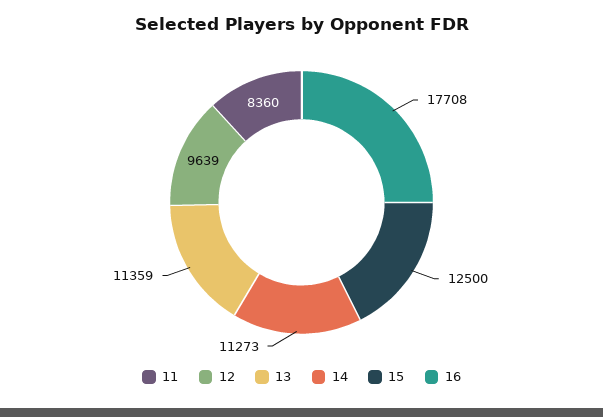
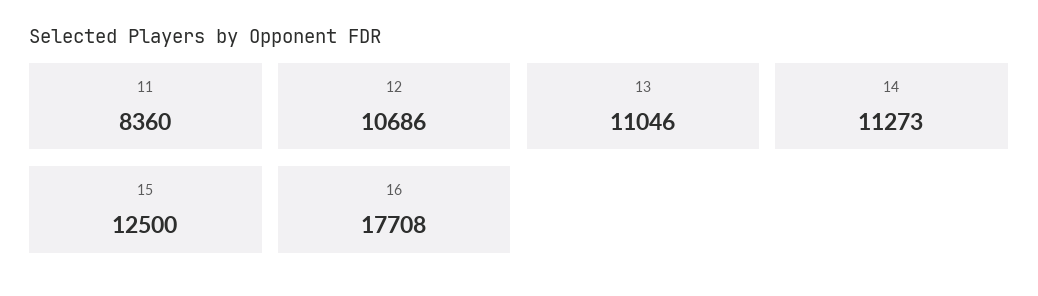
12: 9639 -> 10686
13: 11359 -> 11046

